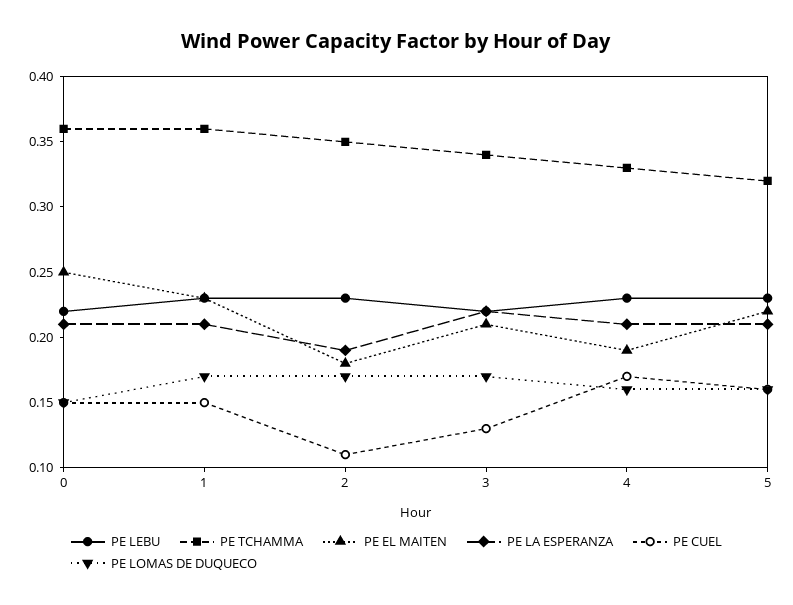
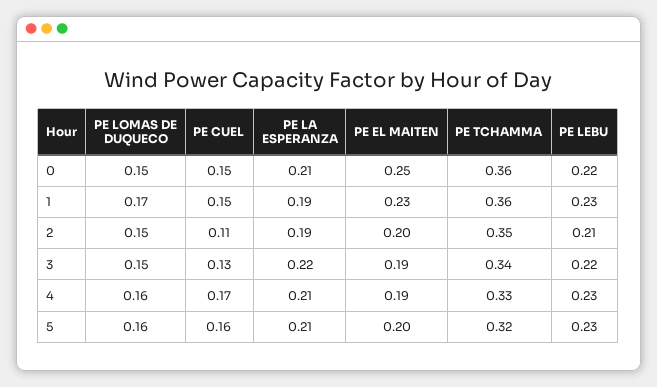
PE LA ESPERANZA, 1: 0.21 -> 0.19
PE LEBU, 2: 0.23 -> 0.21
PE EL MAITEN, 2: 0.18 -> 0.2
PE LOMAS DE DUQUECO, 2: 0.17 -> 0.15
PE EL MAITEN, 3: 0.21 -> 0.19
PE LOMAS DE DUQUECO, 3: 0.17 -> 0.15
PE EL MAITEN, 5: 0.22 -> 0.2

